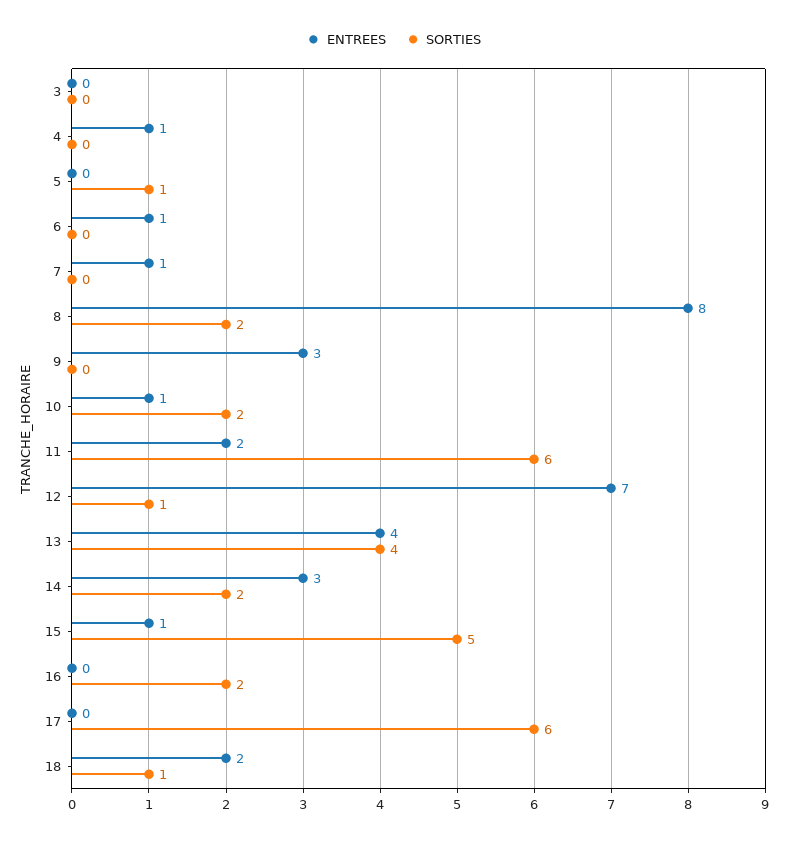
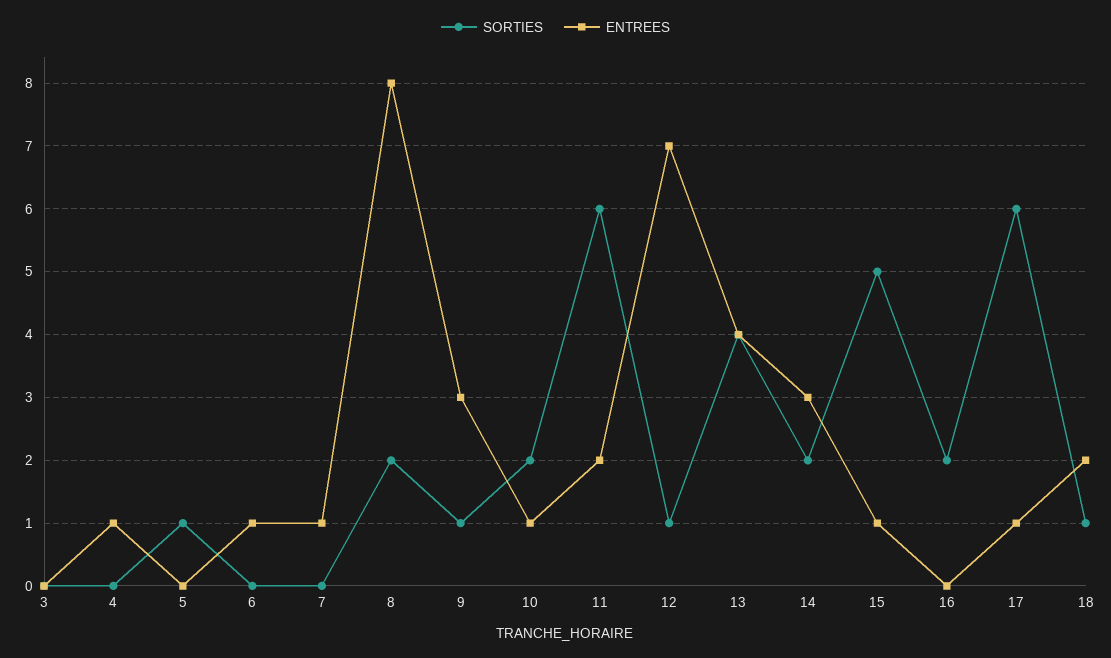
SORTIES, 9: 0 -> 1
ENTREES, 17: 0 -> 1

